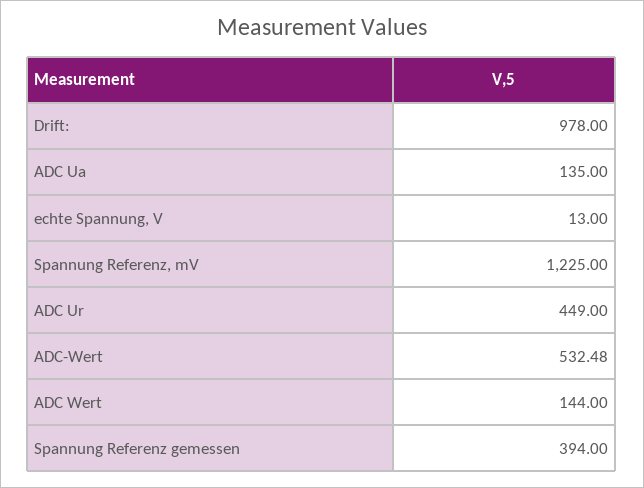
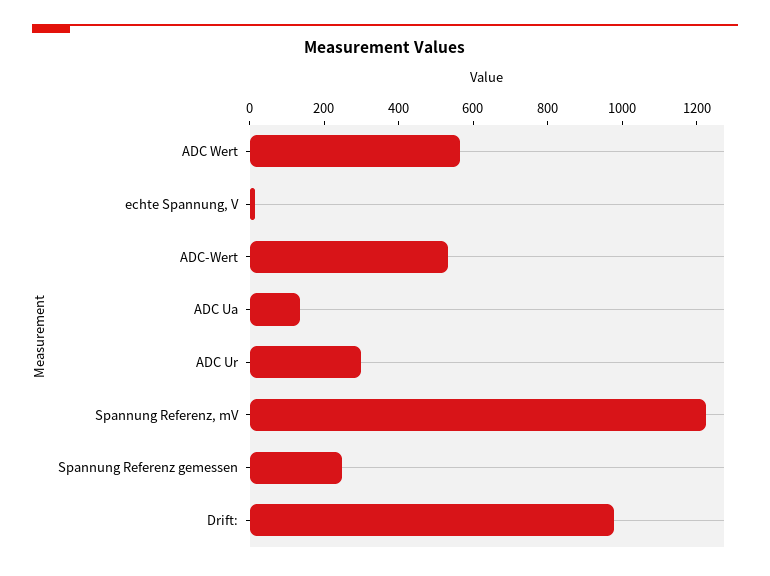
ADC Ur: 449 -> 300
ADC Wert: 144 -> 550
Spannung Referenz gemessen: 394 -> 250

